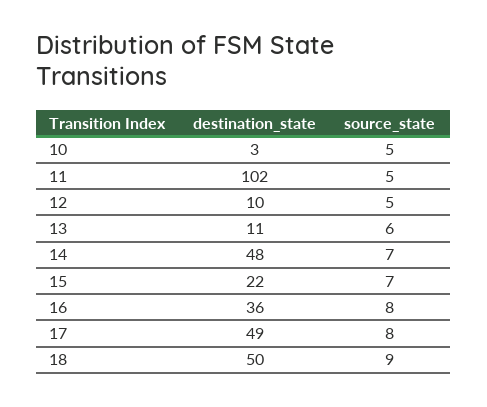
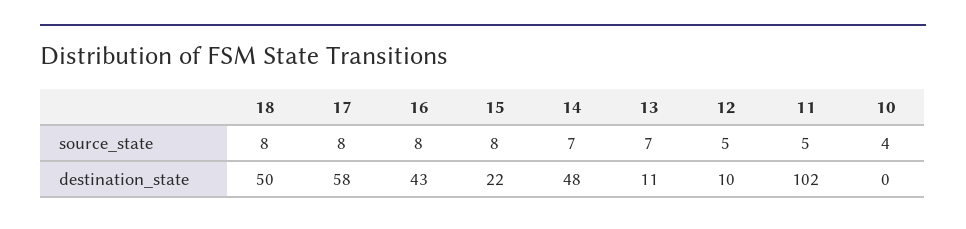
destination_state, 10: 3 -> 0
source_state, 10: 5 -> 4
source_state, 13: 6 -> 7
source_state, 15: 7 -> 8
destination_state, 16: 36 -> 43
destination_state, 17: 49 -> 58
source_state, 18: 9 -> 8

